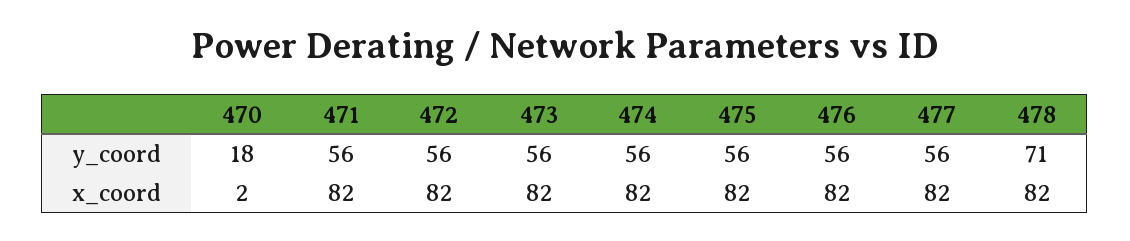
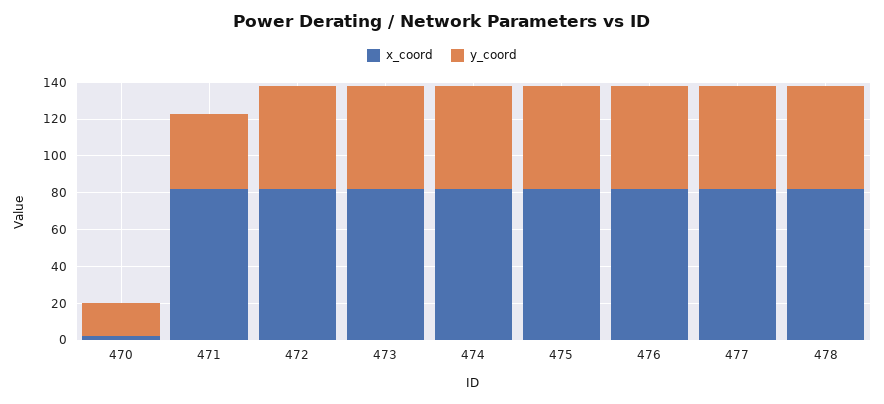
y_coord, 471: 56 -> 40
y_coord, 478: 71 -> 55

